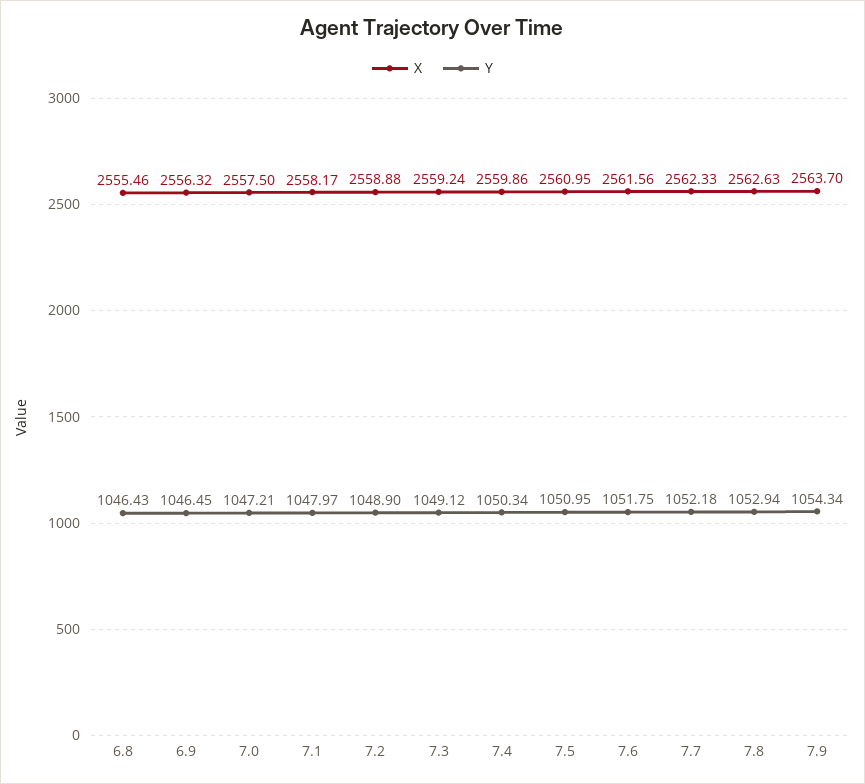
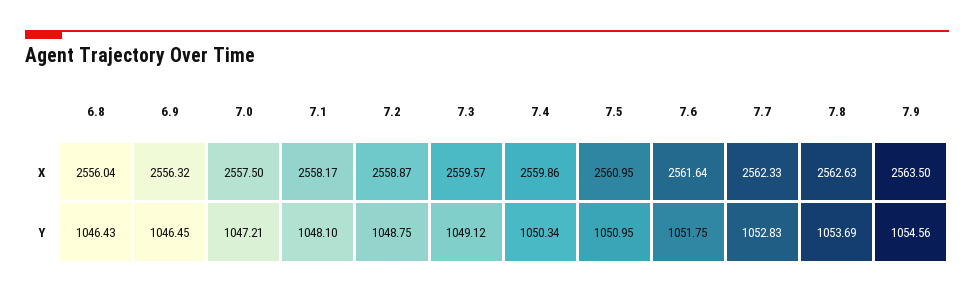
X, 6.8: 2555.46 -> 2556.04
Y, 7.1: 1047.97 -> 1048.1
X, 7.2: 2558.88 -> 2558.87
Y, 7.2: 1048.9 -> 1048.75
X, 7.3: 2559.24 -> 2559.57
X, 7.6: 2561.56 -> 2561.64
Y, 7.7: 1052.18 -> 1052.83
Y, 7.8: 1052.94 -> 1053.69
X, 7.9: 2563.7 -> 2563.5
Y, 7.9: 1054.34 -> 1054.56

